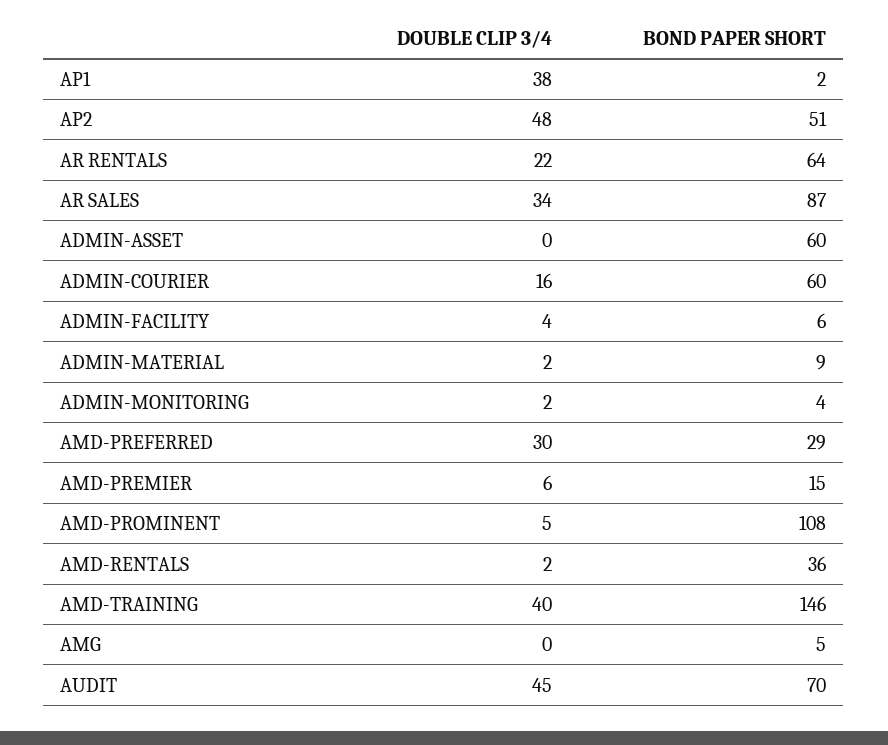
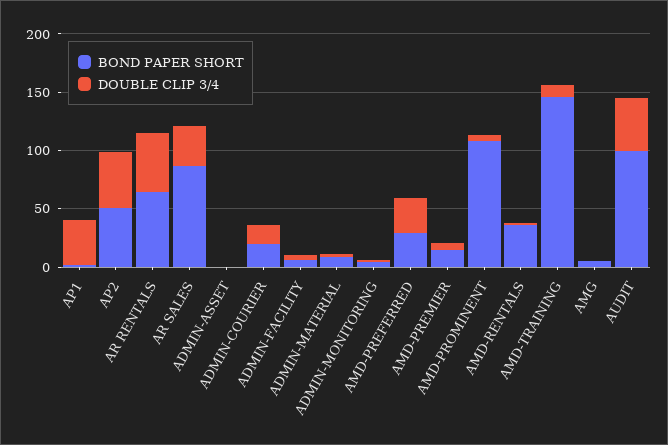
DOUBLE CLIP 3/4, AR RENTALS: 22 -> 50
BOND PAPER SHORT, ADMIN-ASSET: 60 -> 0
BOND PAPER SHORT, ADMIN-COURIER: 60 -> 20
DOUBLE CLIP 3/4, AMD-TRAINING: 40 -> 10
BOND PAPER SHORT, AUDIT: 70 -> 100

